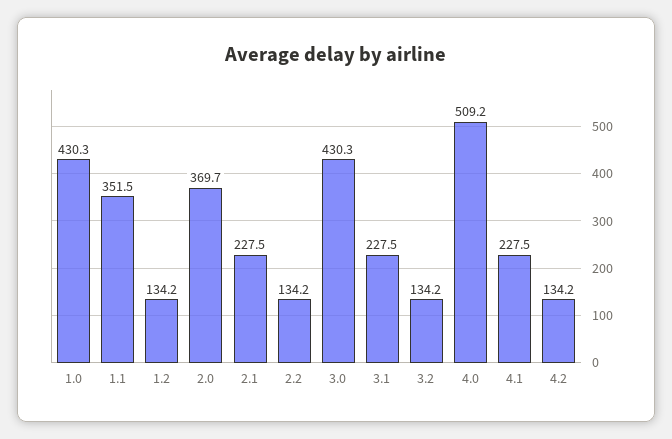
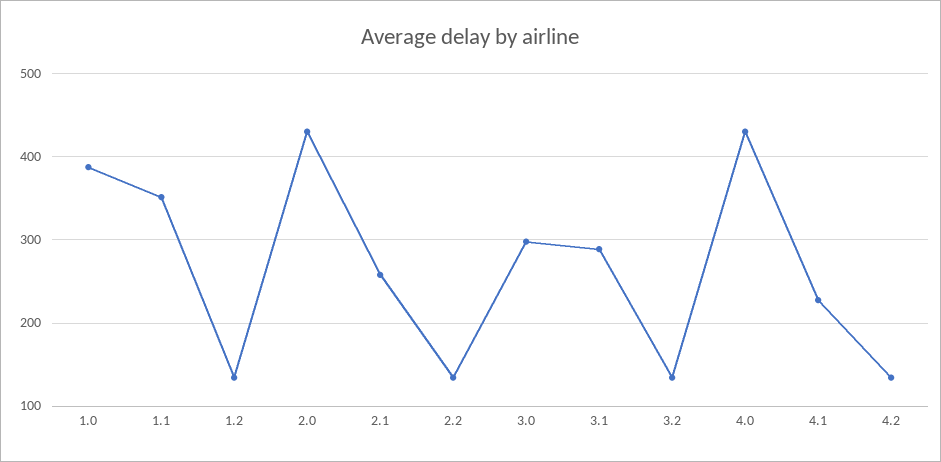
1.0: 430.3 -> 390
2.0: 369.7 -> 430
2.1: 227.5 -> 260
3.0: 430.3 -> 300
3.1: 227.5 -> 290
4.0: 509.2 -> 430

